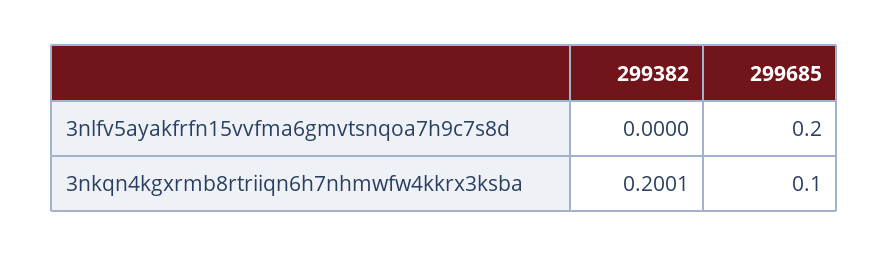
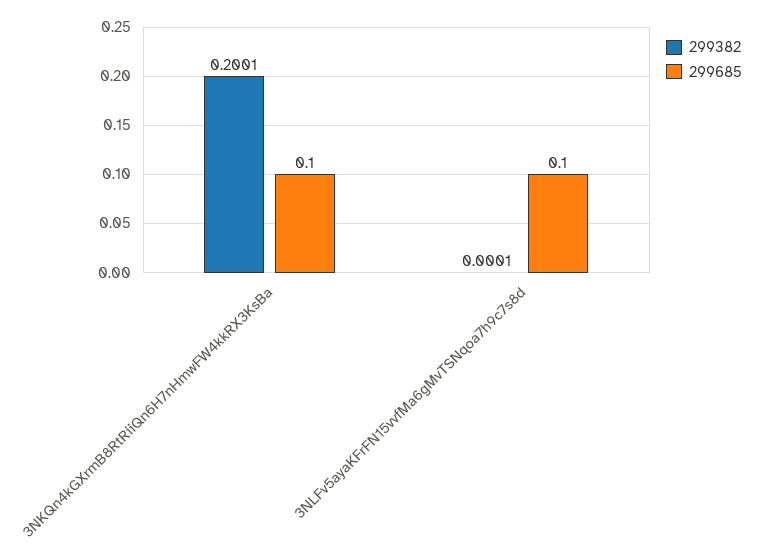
299382, 3nlfv5ayakfrfn15vvfma6gmvtsnqoa7h9c7s8d: 0 -> 0.0001
299685, 3nlfv5ayakfrfn15vvfma6gmvtsnqoa7h9c7s8d: 0.2 -> 0.1

